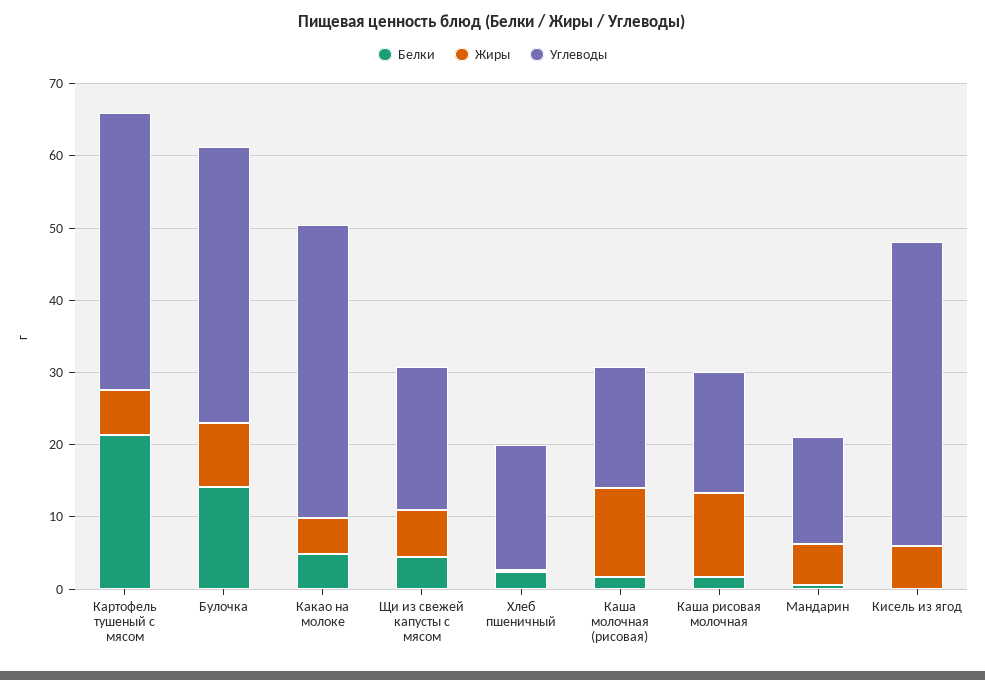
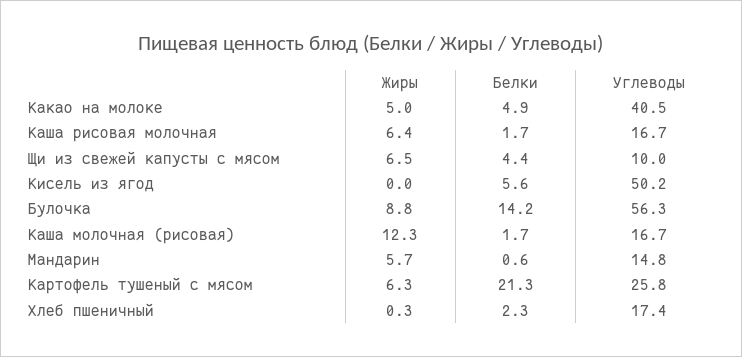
Углеводы, Картофель тушеный с мясом: 38 -> 25.8
Углеводы, Булочка: 38 -> 56.3
Углеводы, Щи из свежей капусты с мясом: 20 -> 10
Жиры, Каша рисовая молочная: 12 -> 6.4
Белки, Кисель из ягод: 0 -> 5.6
Жиры, Кисель из ягод: 6 -> 0
Углеводы, Кисель из ягод: 42 -> 50.2

